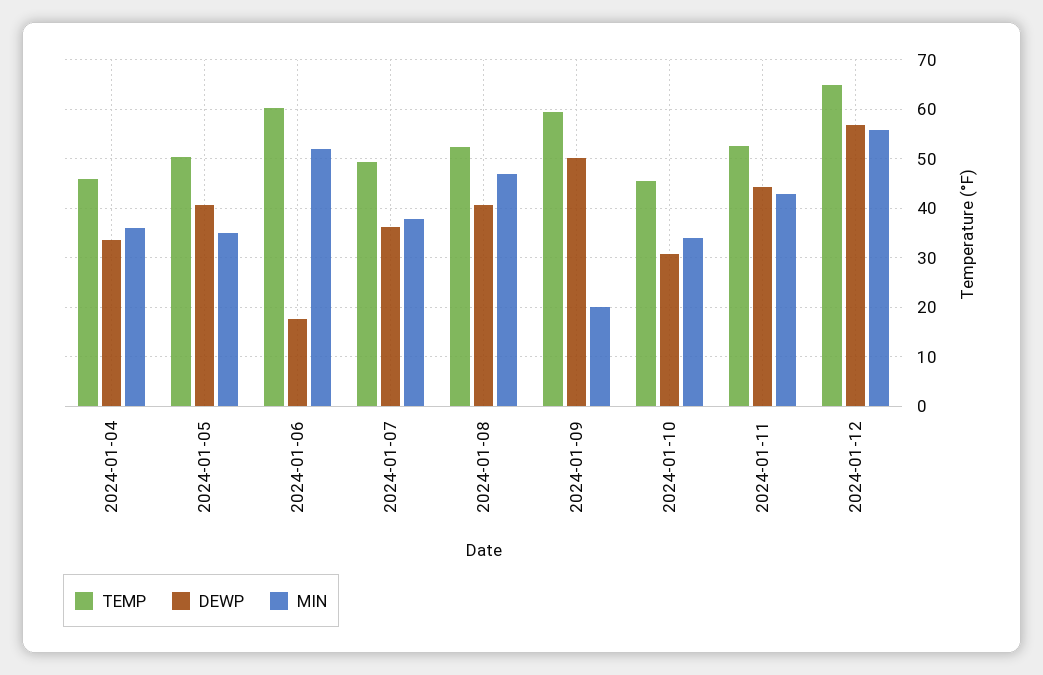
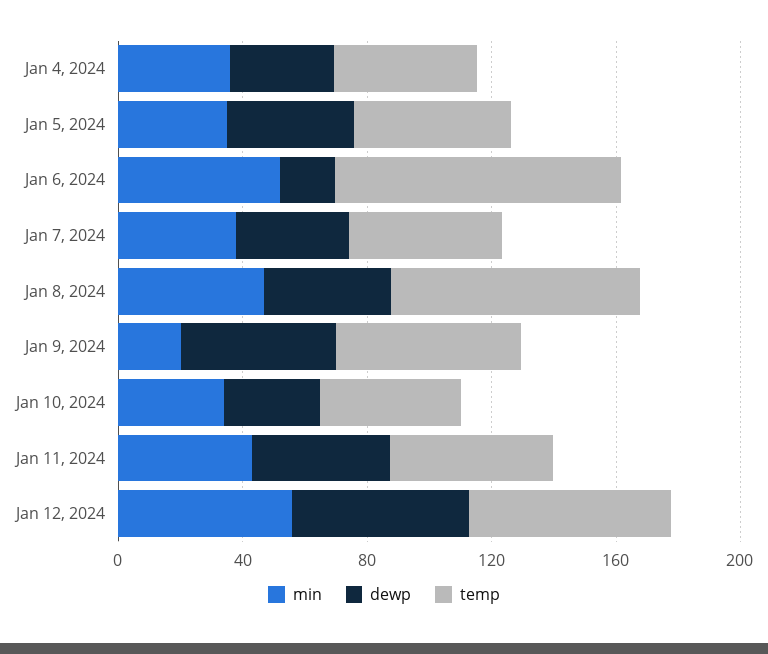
TEMP, 2024-01-06: 60 -> 90
TEMP, 2024-01-08: 52 -> 80

